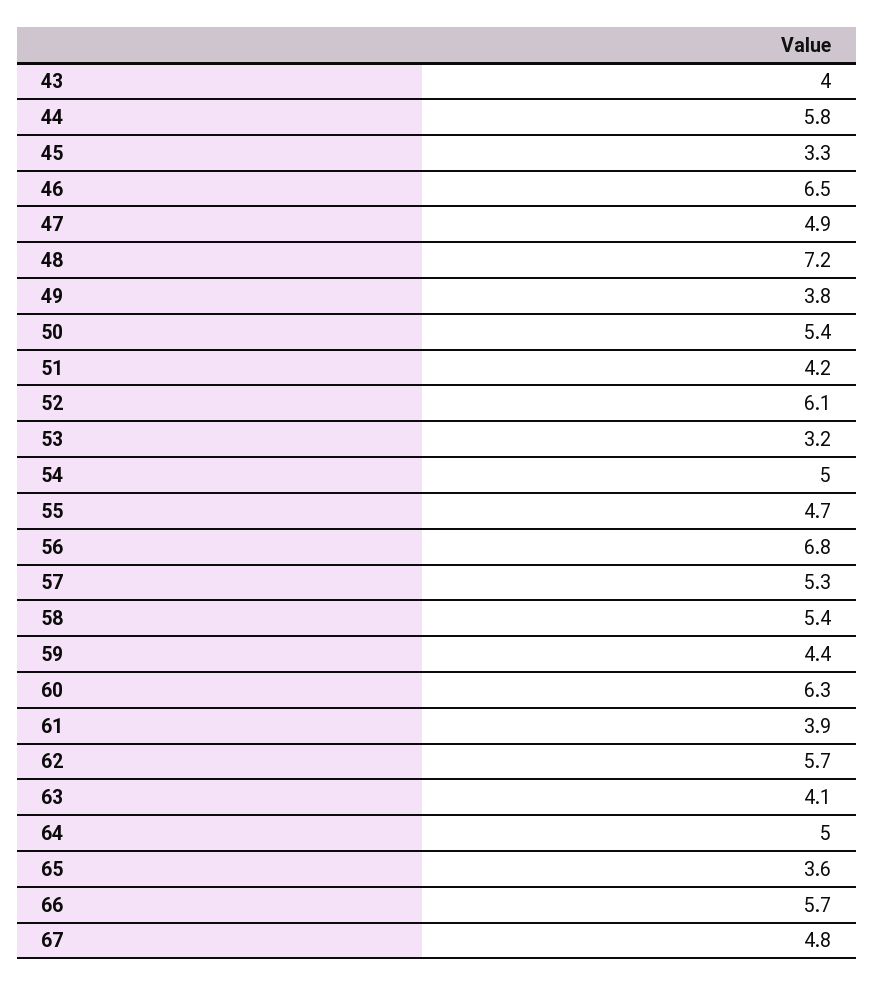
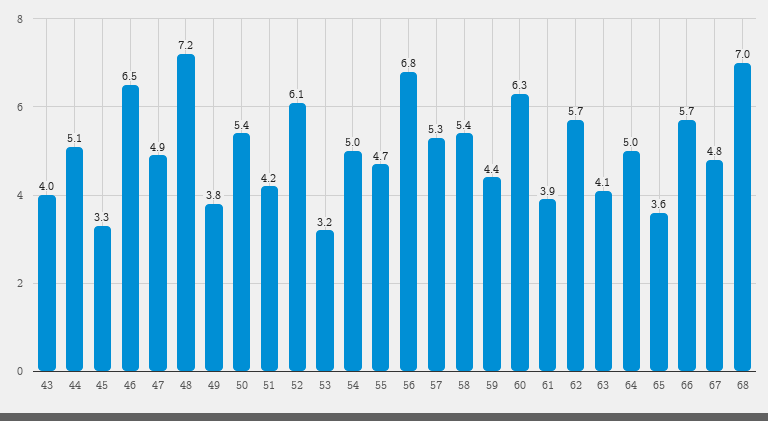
44: 5.8 -> 5.1
68: none -> 7

